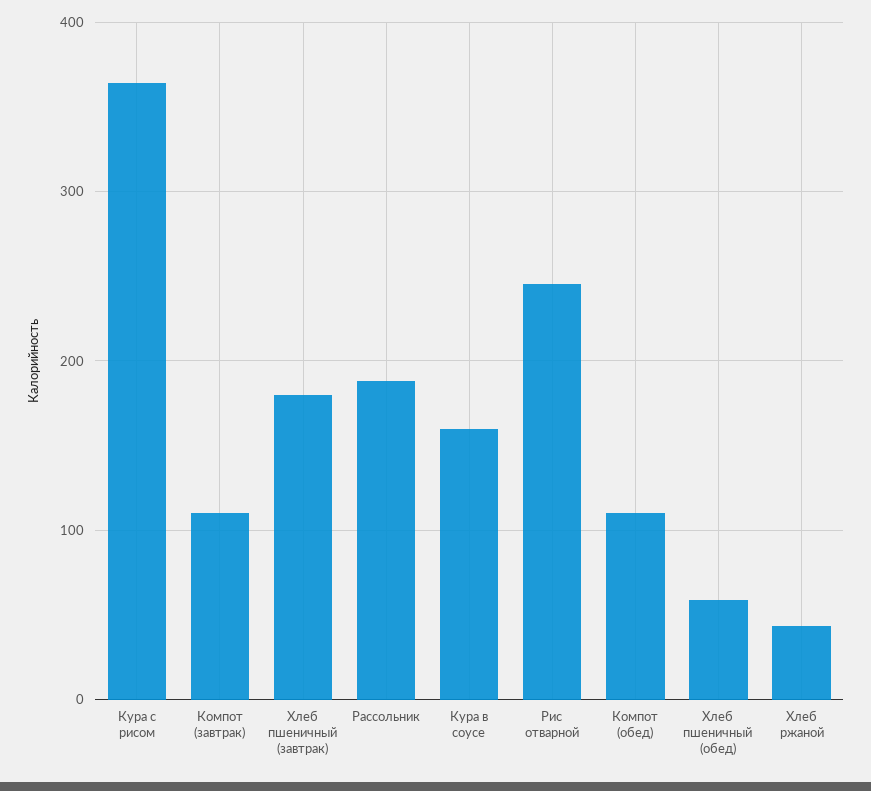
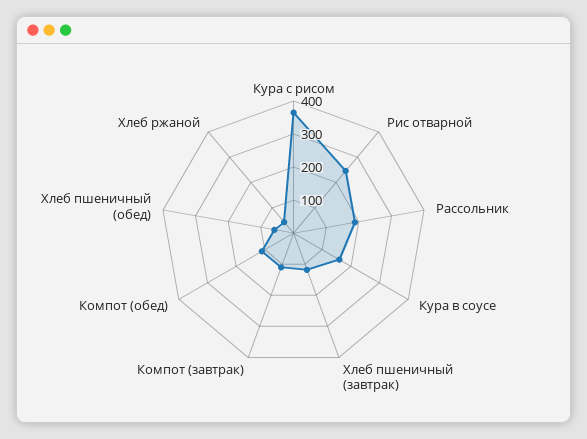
Хлеб пшеничный (завтрак): 180 -> 125

